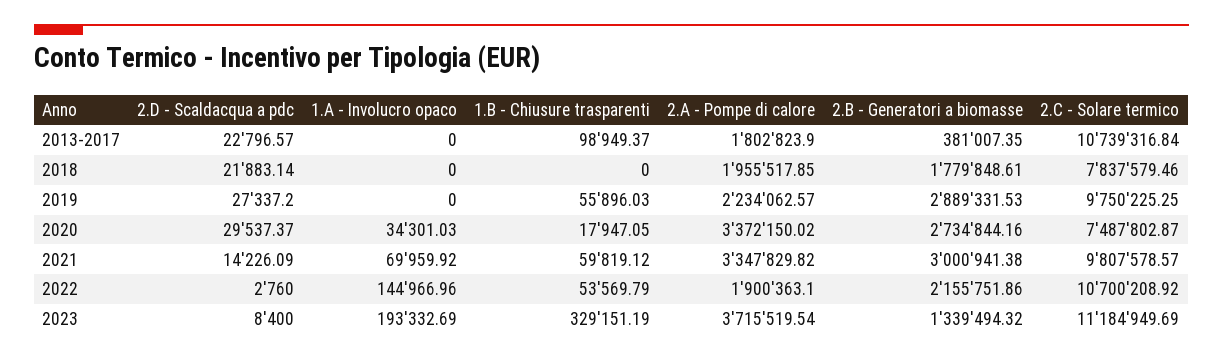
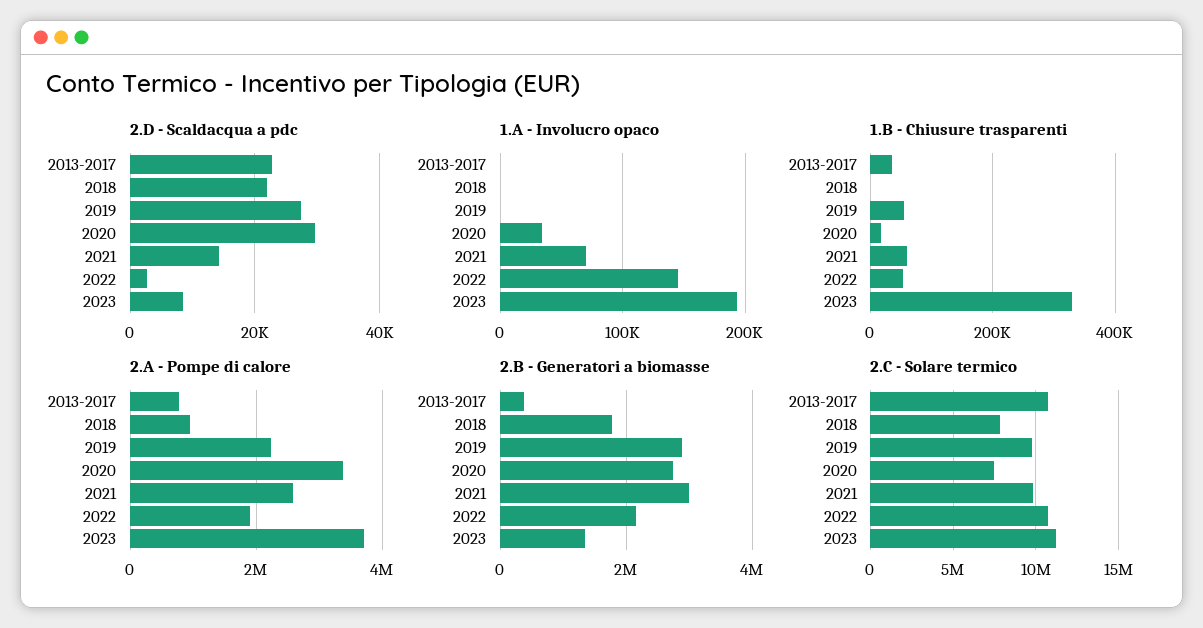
1.B - Chiusure trasparenti, 2013-2017: 98949.37 -> 40000
2.A - Pompe di calore, 2013-2017: 1802823.9 -> 800000
2.A - Pompe di calore, 2018: 1955517.85 -> 1000000
2.A - Pompe di calore, 2021: 3347829.82 -> 2600000

